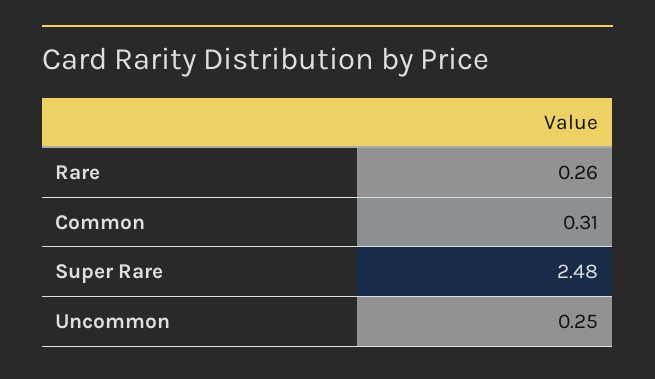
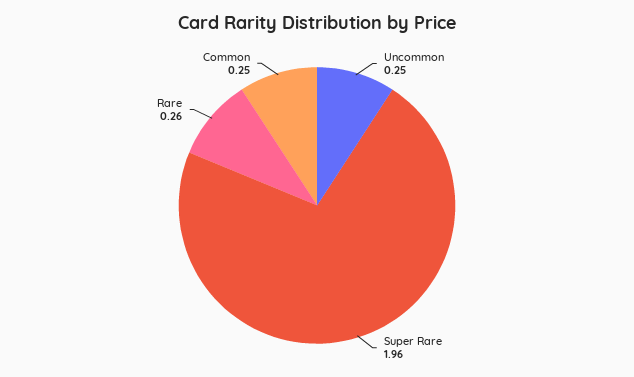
Common: 0.31 -> 0.25
Super Rare: 2.48 -> 1.96

